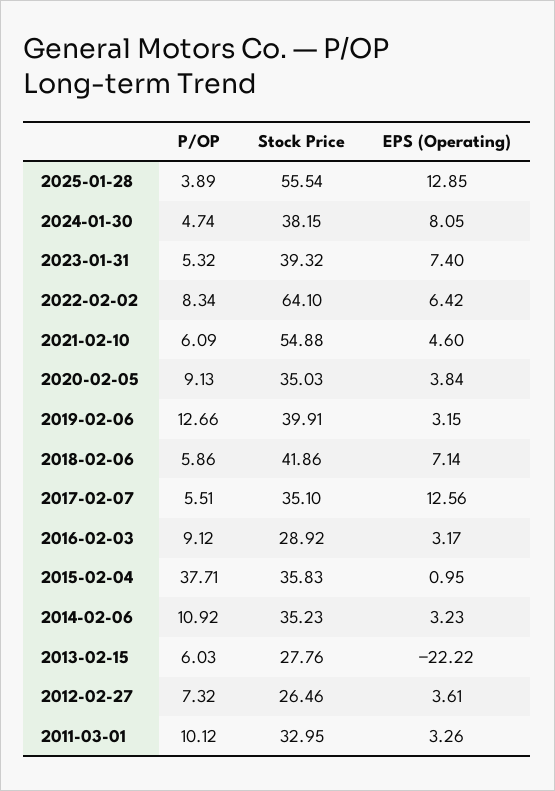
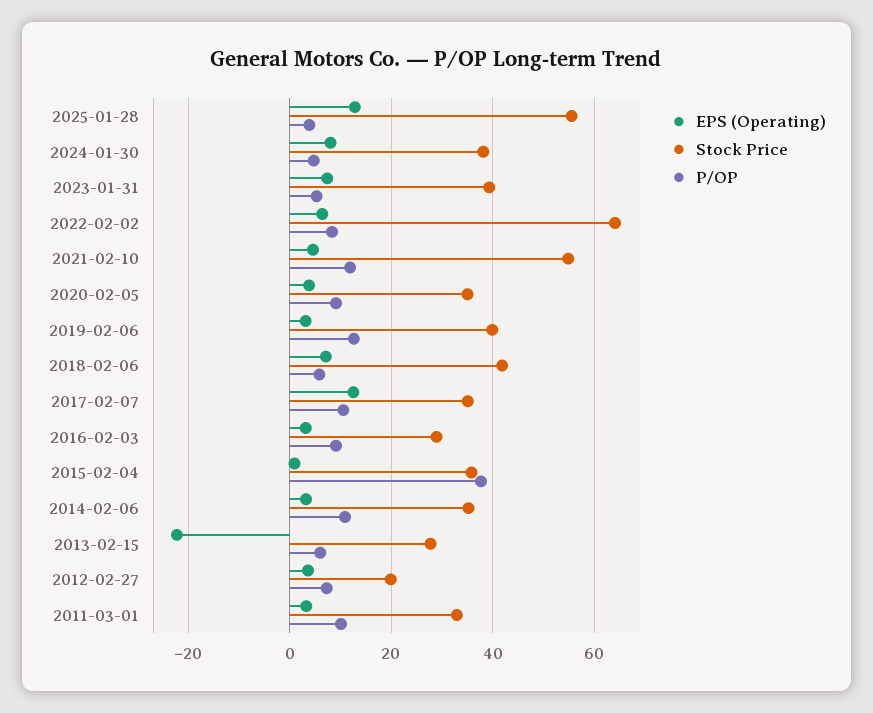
P/OP, 2021-02-10: 6.09 -> 12
P/OP, 2017-02-07: 5.51 -> 10
Stock Price, 2012-02-27: 26.46 -> 20

